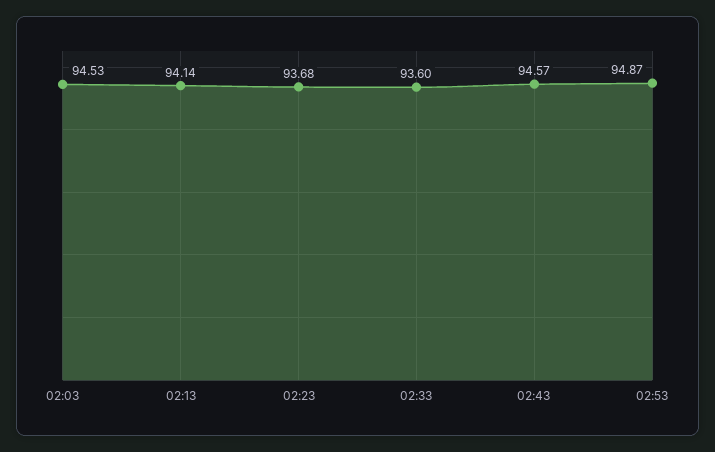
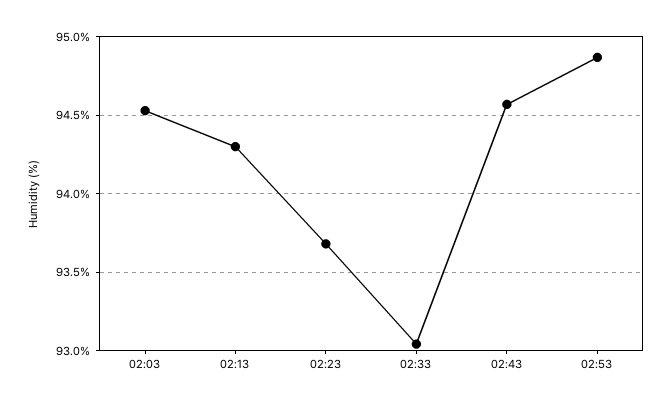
02:13: 94.14 -> 94.3
02:33: 93.6 -> 93.05

